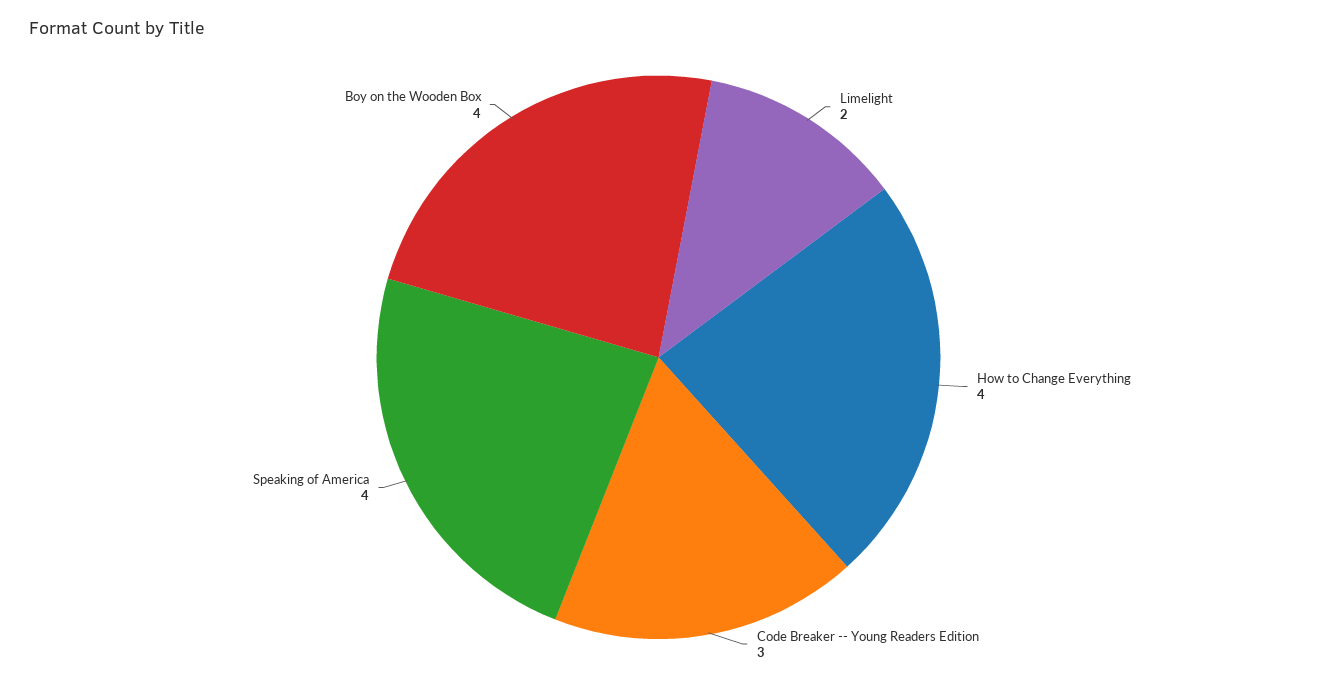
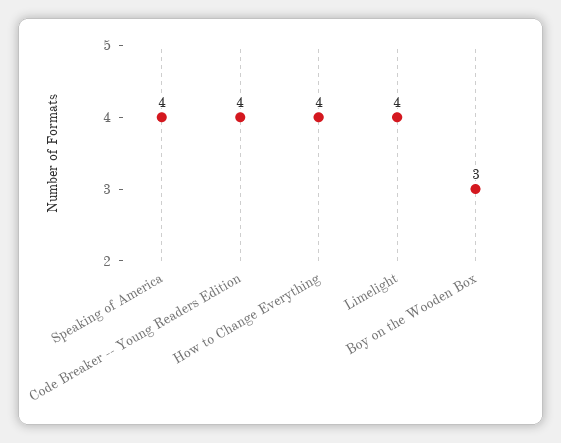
Limelight: 2 -> 4
Code Breaker -- Young Readers Edition: 3 -> 4
Boy on the Wooden Box: 4 -> 3

